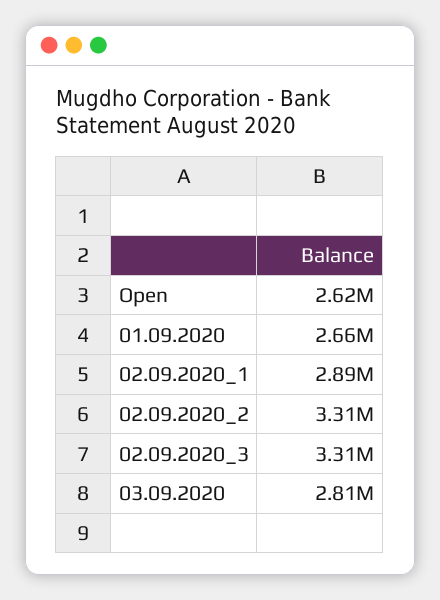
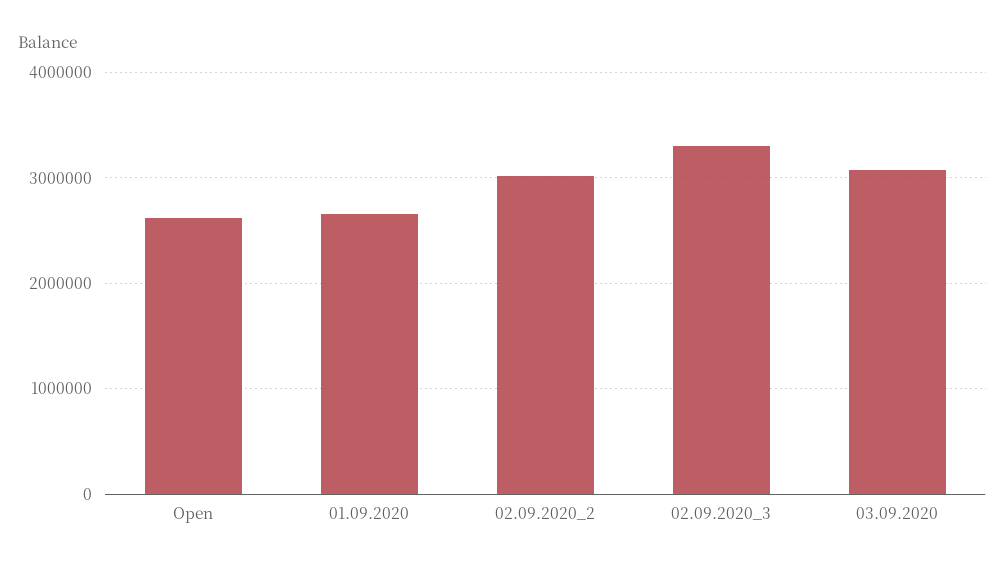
02.09.2020_1: 2890000 -> none
02.09.2020_2: 3310000 -> 3000000
03.09.2020: 2810000 -> 3100000

